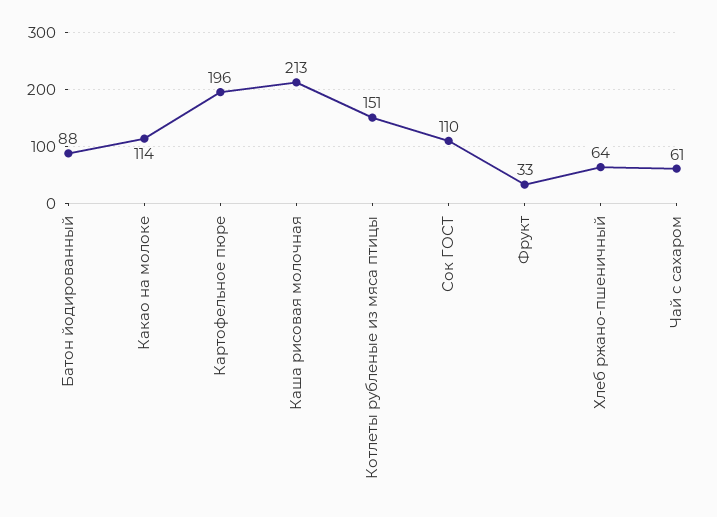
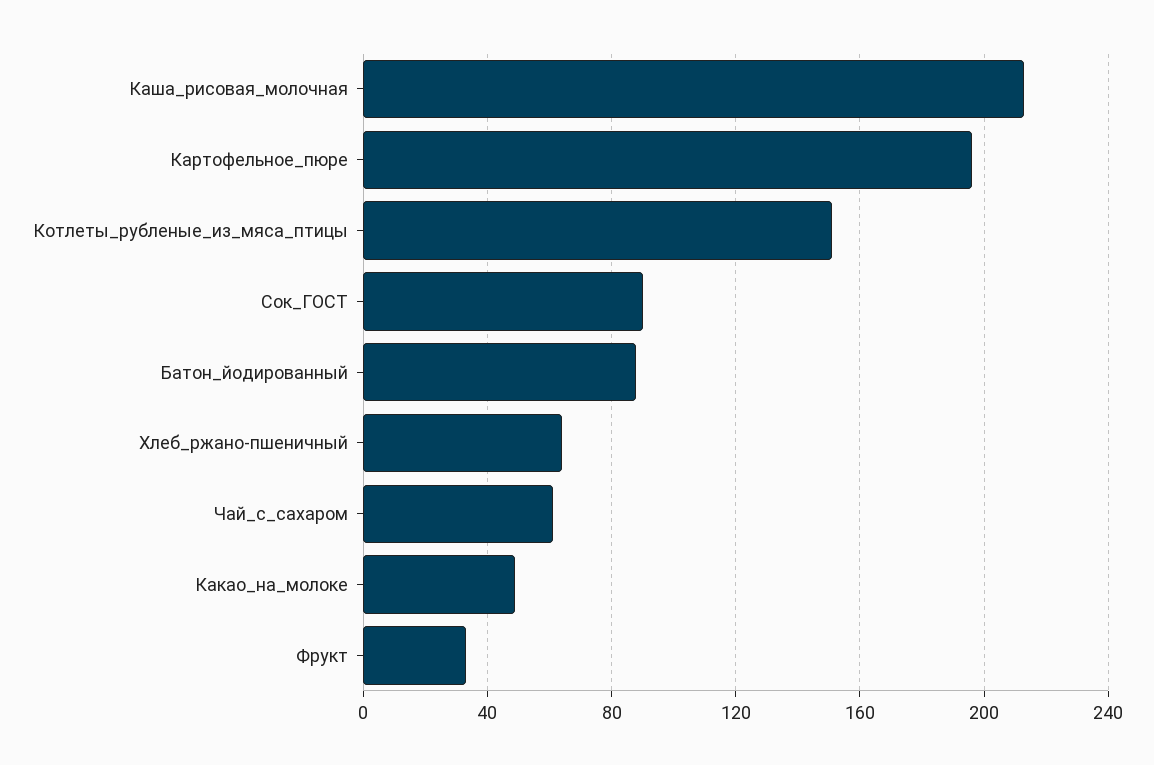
Какао на молоке: 114 -> 50
Сок ГОСТ: 110 -> 90

